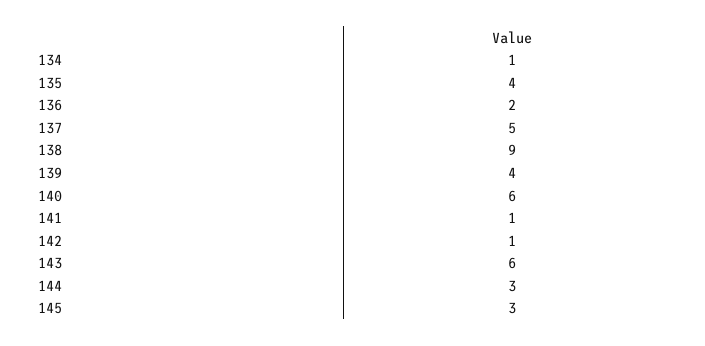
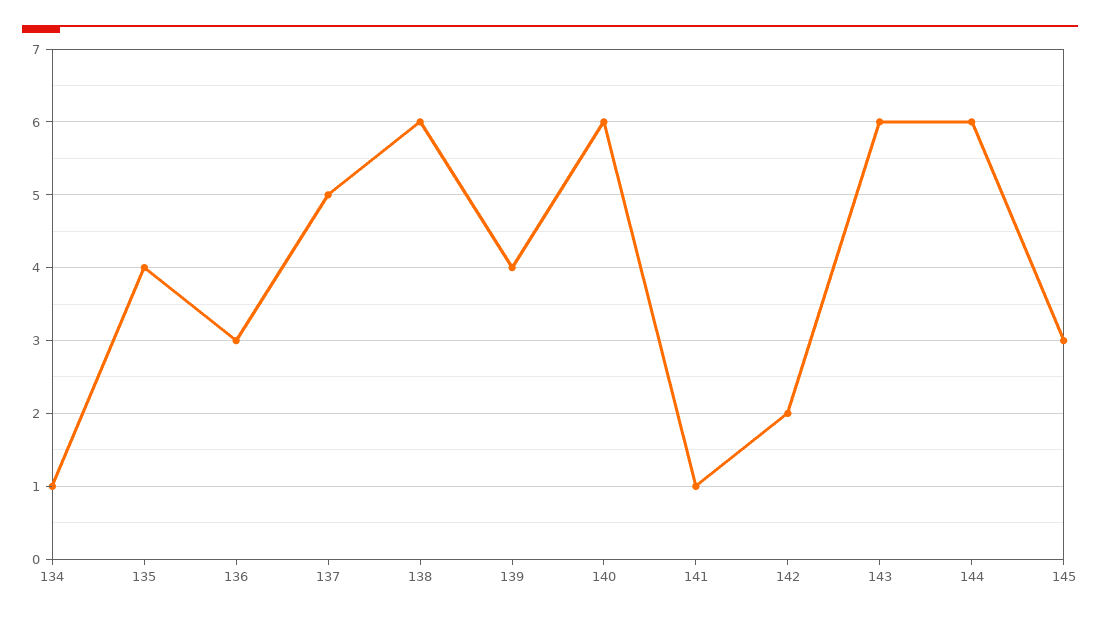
136: 2 -> 3
138: 9 -> 6
142: 1 -> 2
144: 3 -> 6

